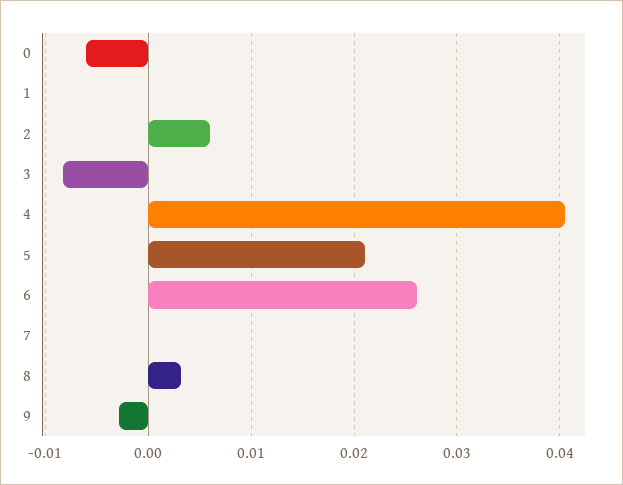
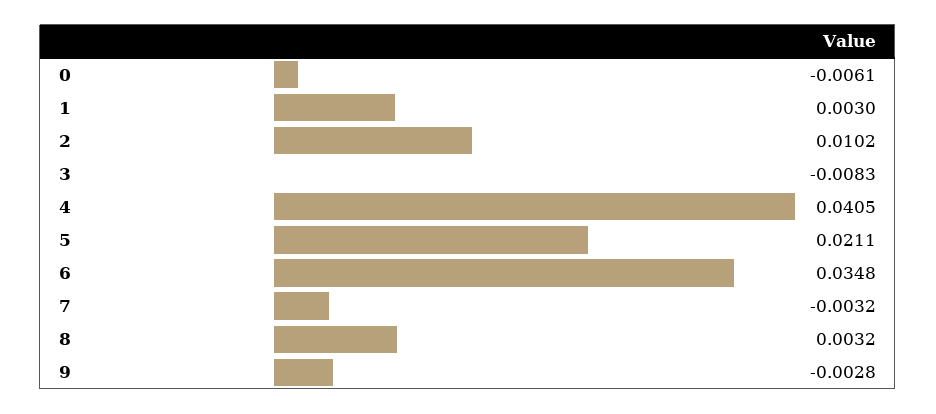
1: 0 -> 0.003
2: 0.006 -> 0.0102
6: 0.026 -> 0.0348
7: 0 -> -0.0032

